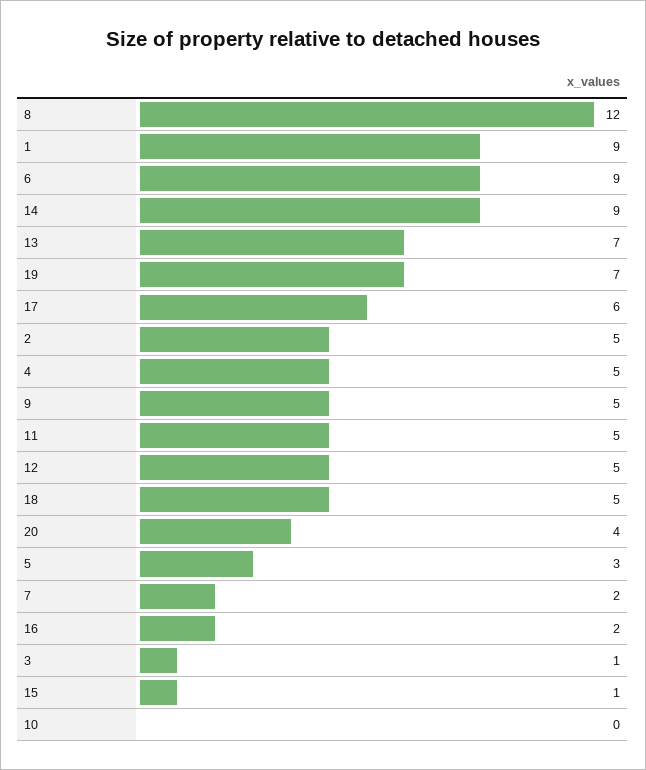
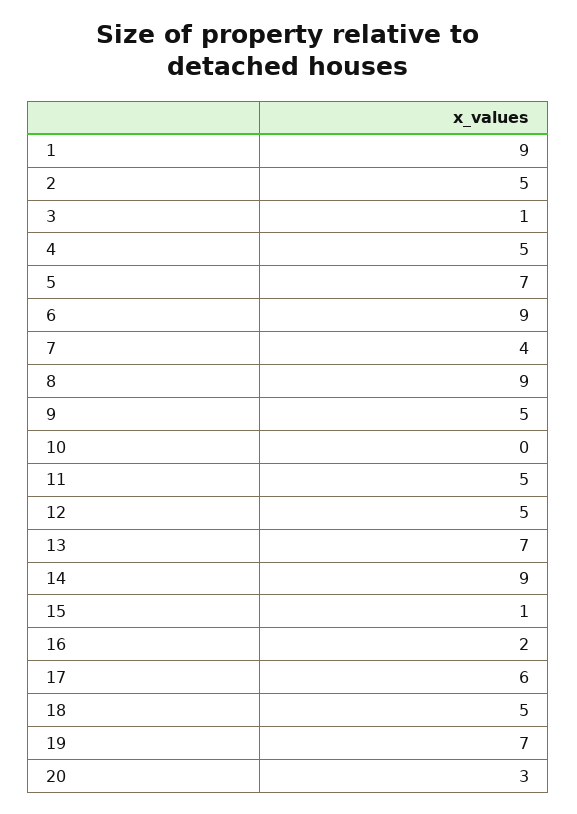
8: 12 -> 9
20: 4 -> 3
5: 3 -> 7
7: 2 -> 4

